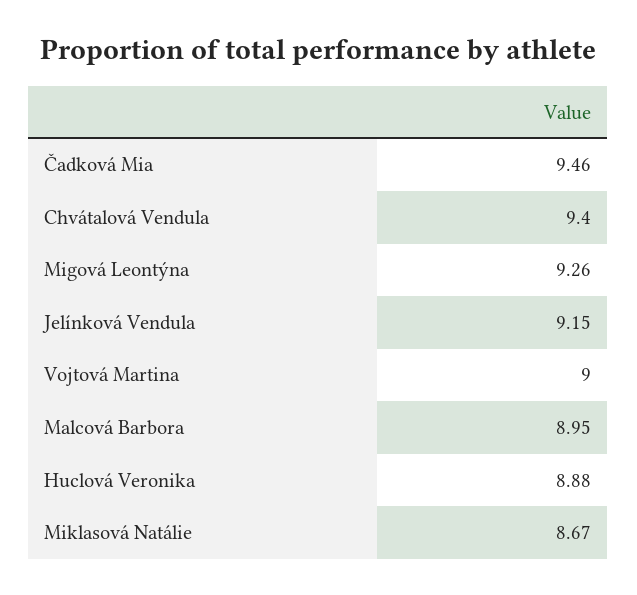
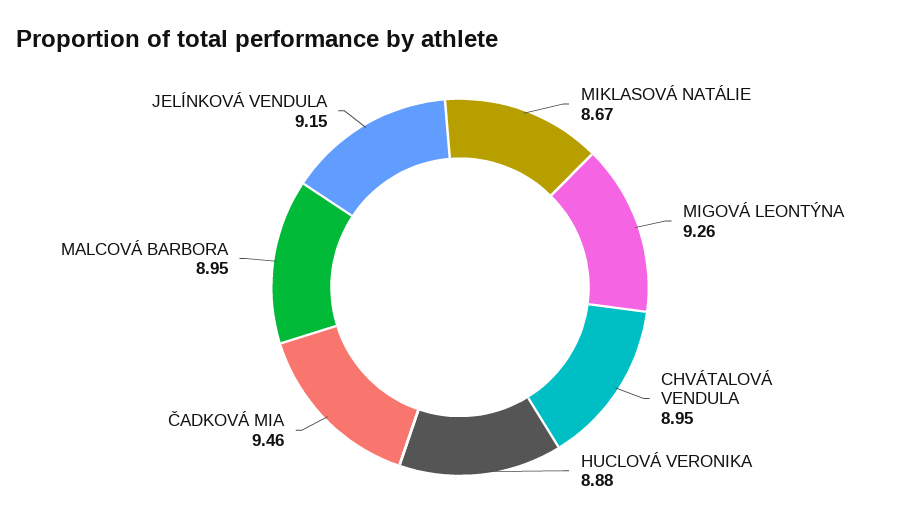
Chvátalová Vendula: 9.4 -> 8.95
Vojtová Martina: 9 -> none

